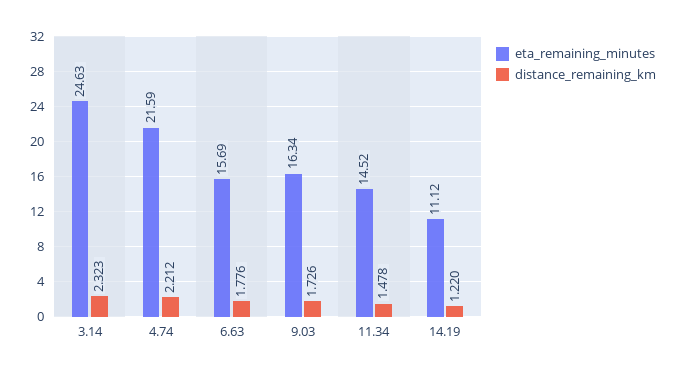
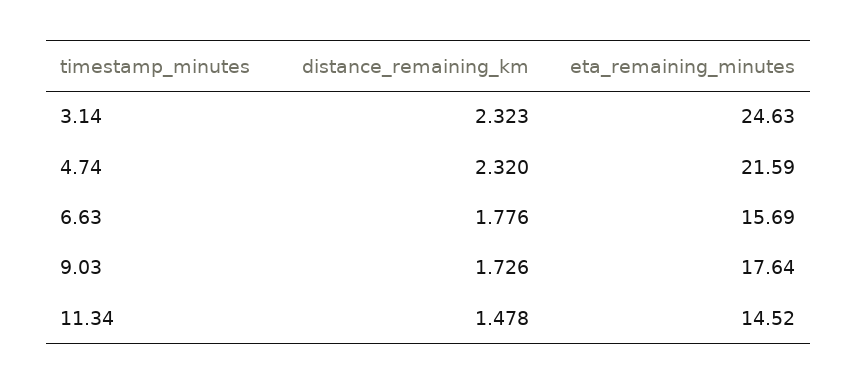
distance_remaining_km, 4.74: 2.212 -> 2.32
eta_remaining_minutes, 9.03: 16.34 -> 17.64
eta_remaining_minutes, 14.19: 11.12 -> none
distance_remaining_km, 14.19: 1.22 -> none

